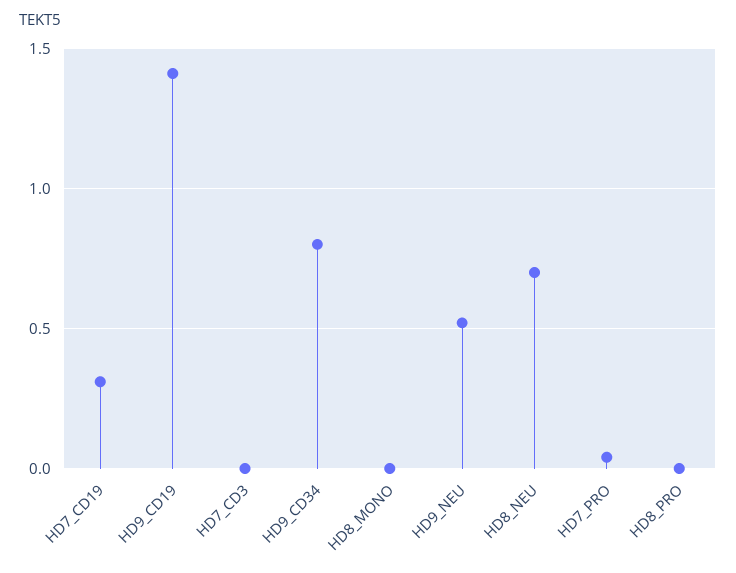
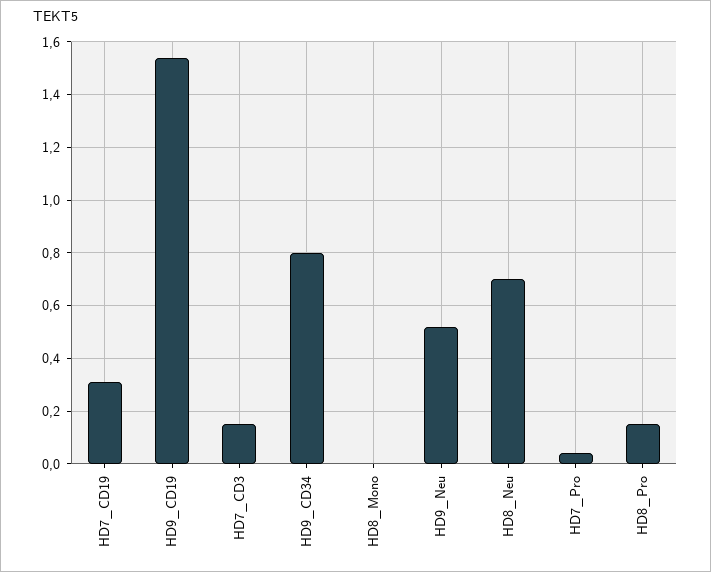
HD9_CD19: 1.4 -> 1.55
HD7_CD3: 0 -> 0.15
HD8_PRO: 0 -> 0.15

